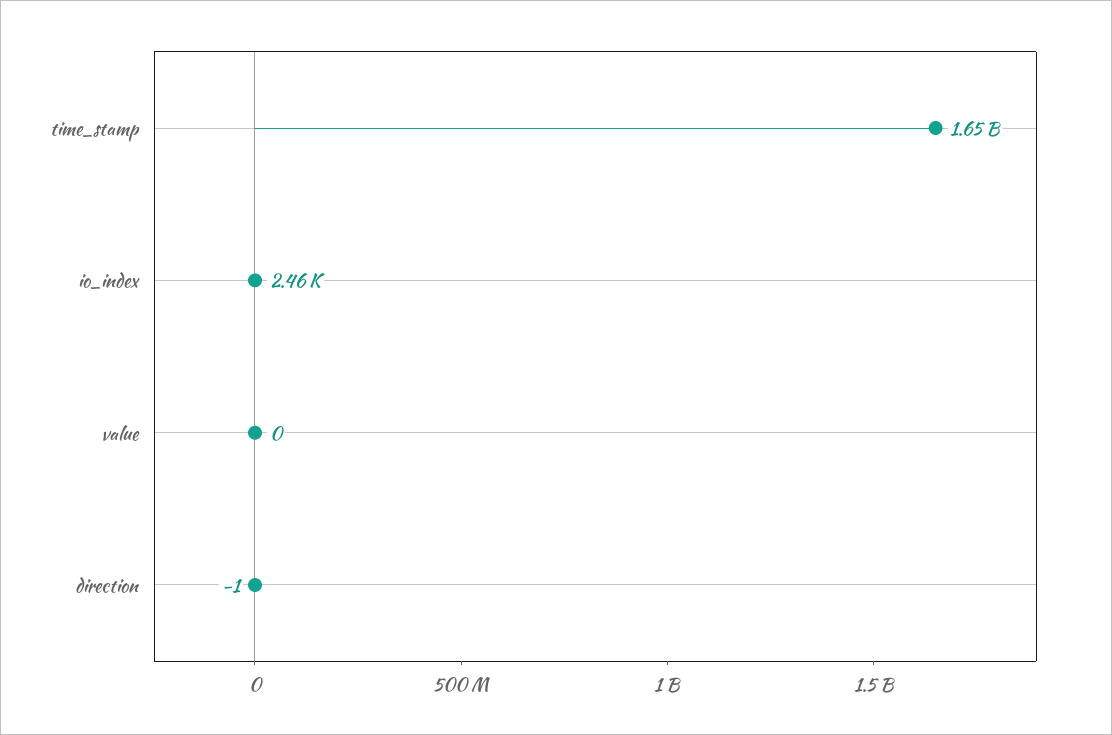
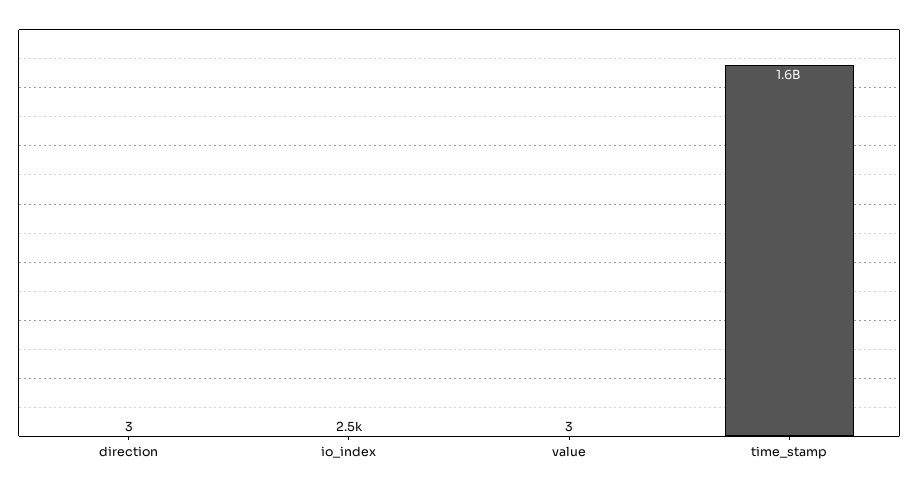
value: 0 -> 3
direction: -1 -> 3

